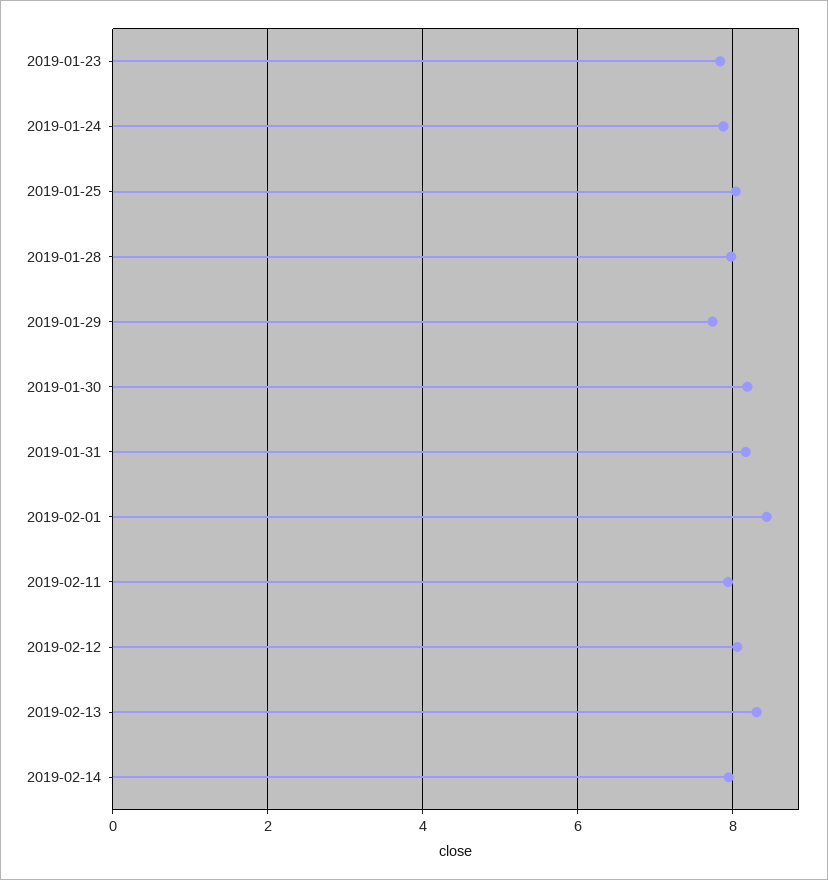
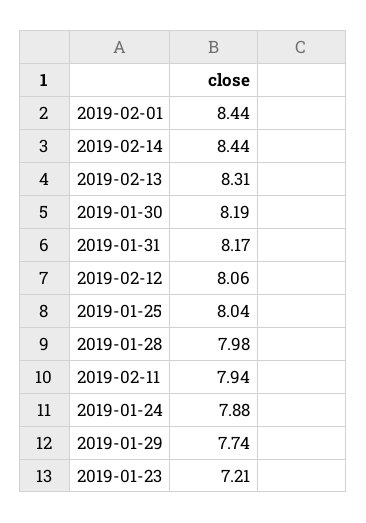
2019-01-23: 7.8 -> 7.21
2019-02-14: 8 -> 8.44

